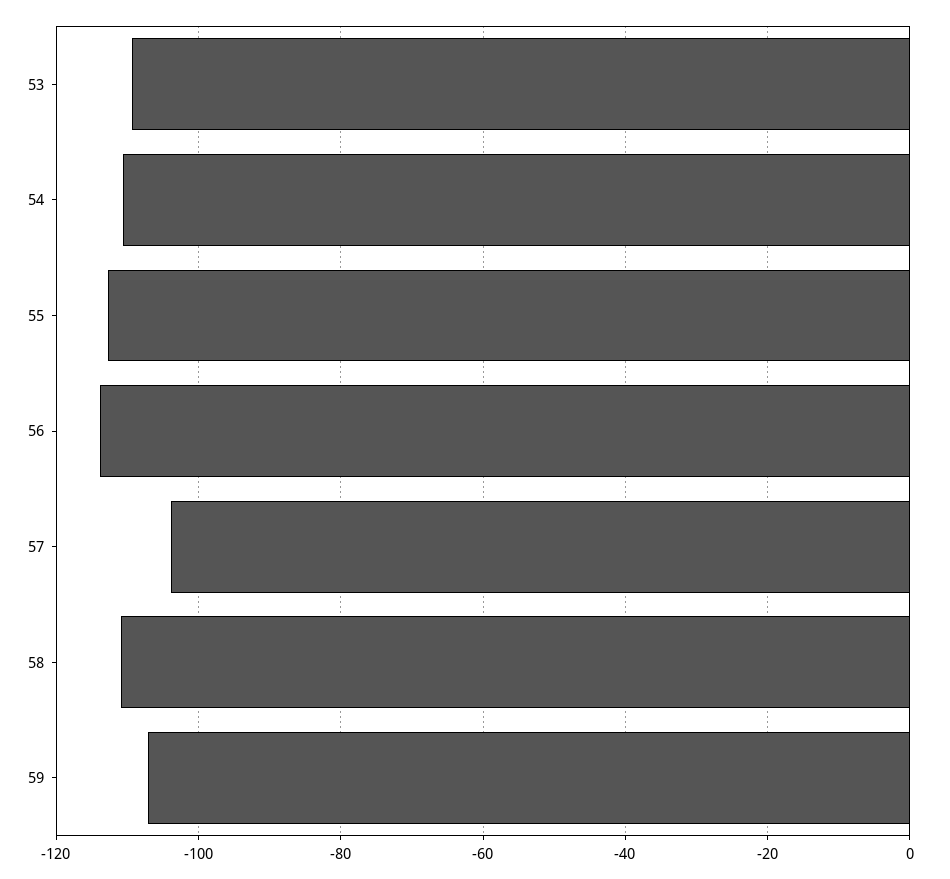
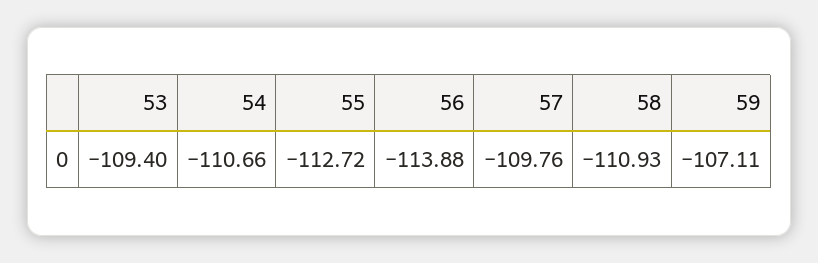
57: -104 -> -109.76

